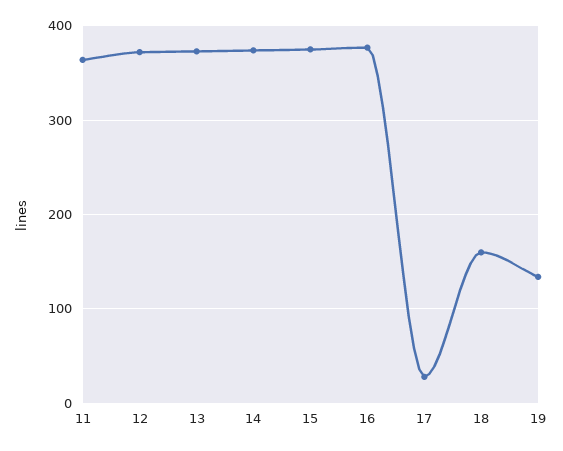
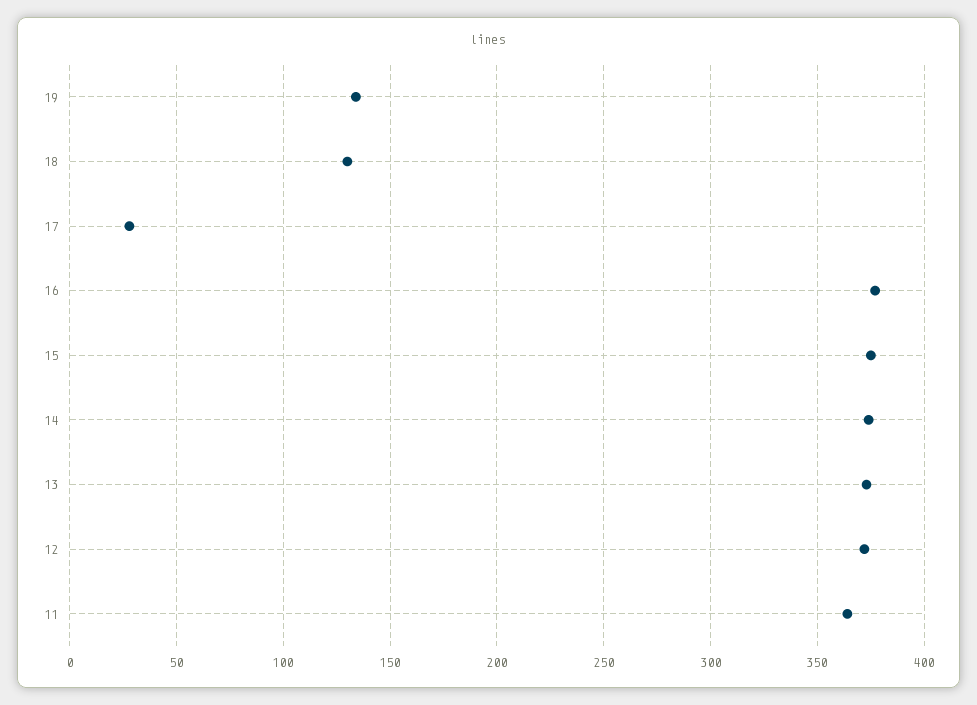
18: 160 -> 130

